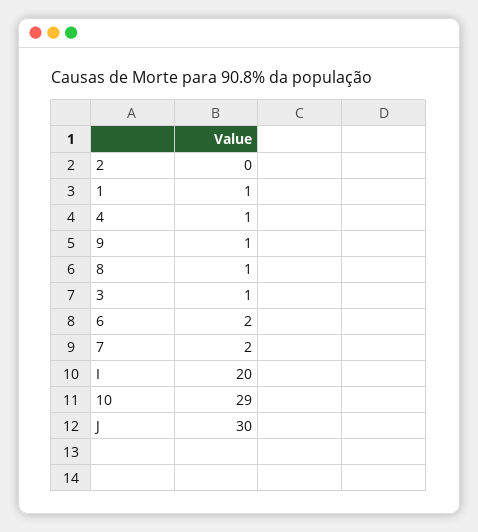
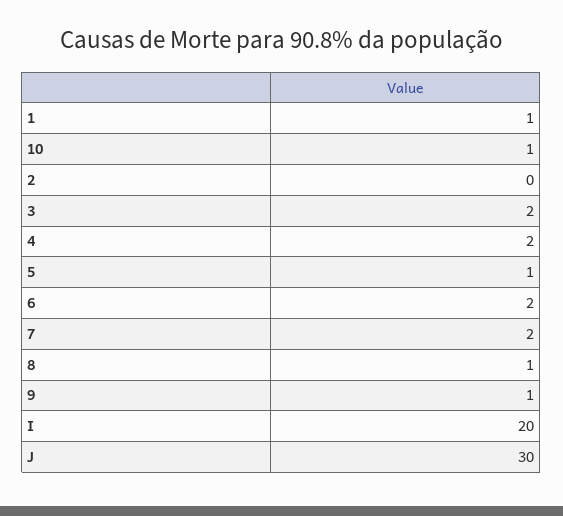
4: 1 -> 2
3: 1 -> 2
10: 29 -> 1
5: none -> 1

